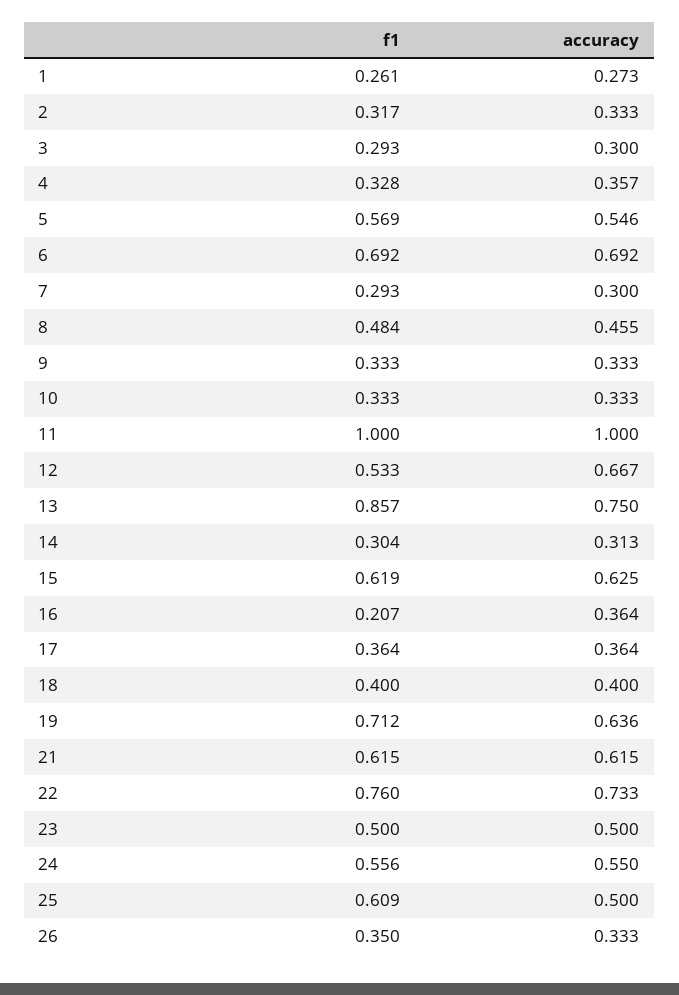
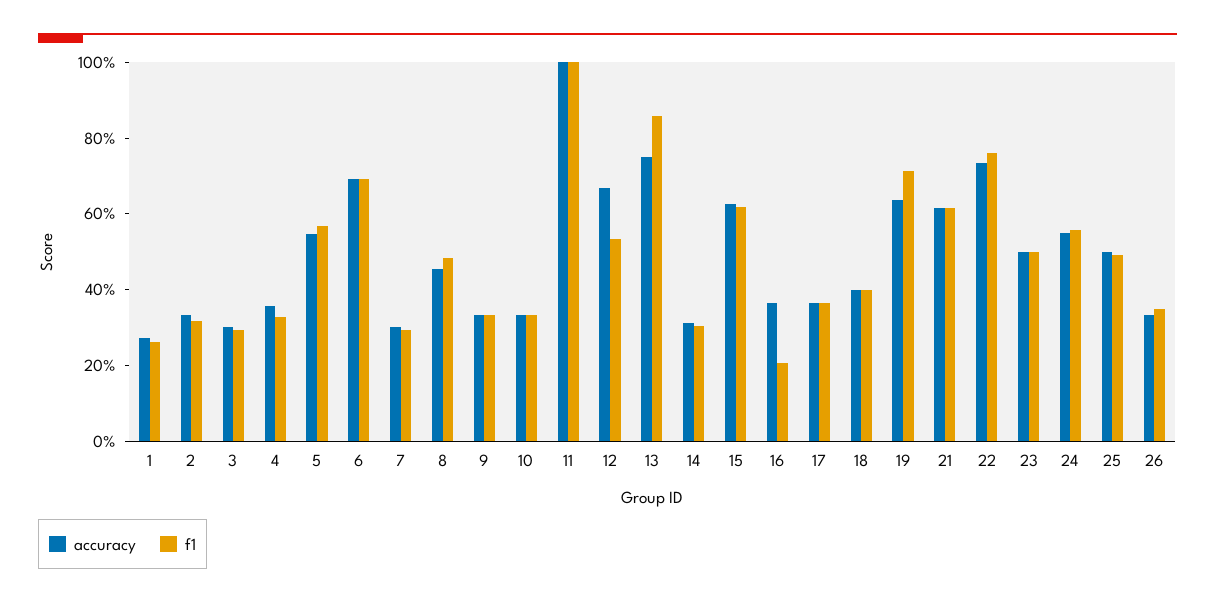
f1, 25: 0.609 -> 0.5

